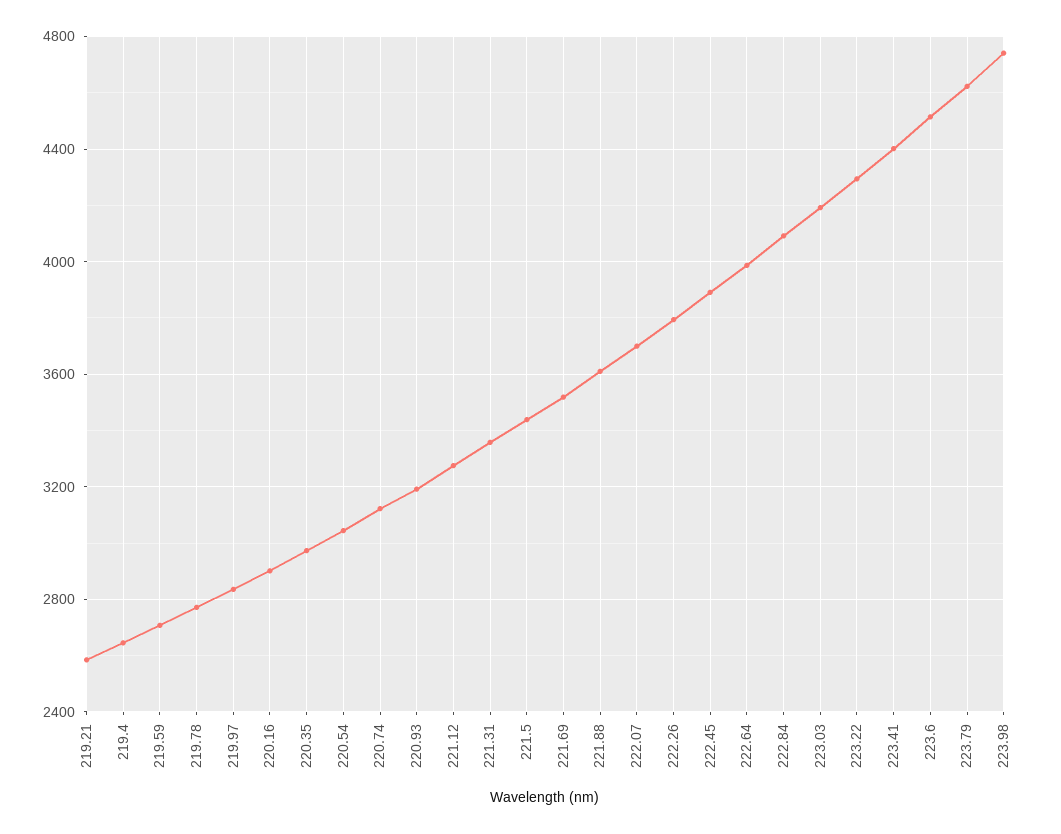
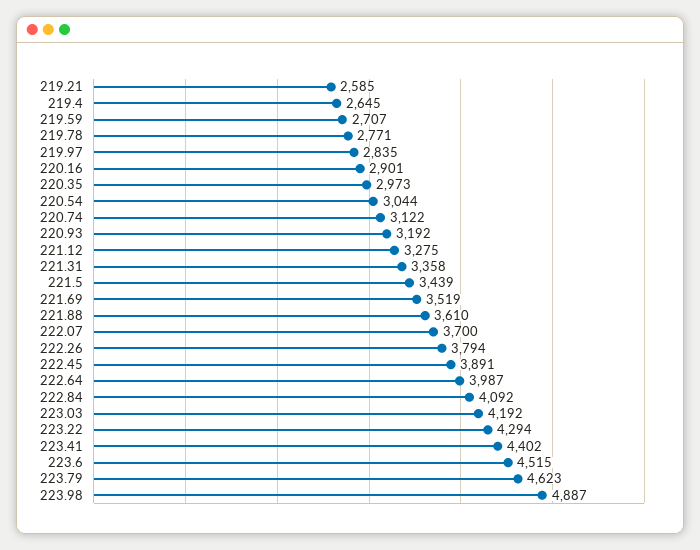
223.98: 4750 -> 4887

